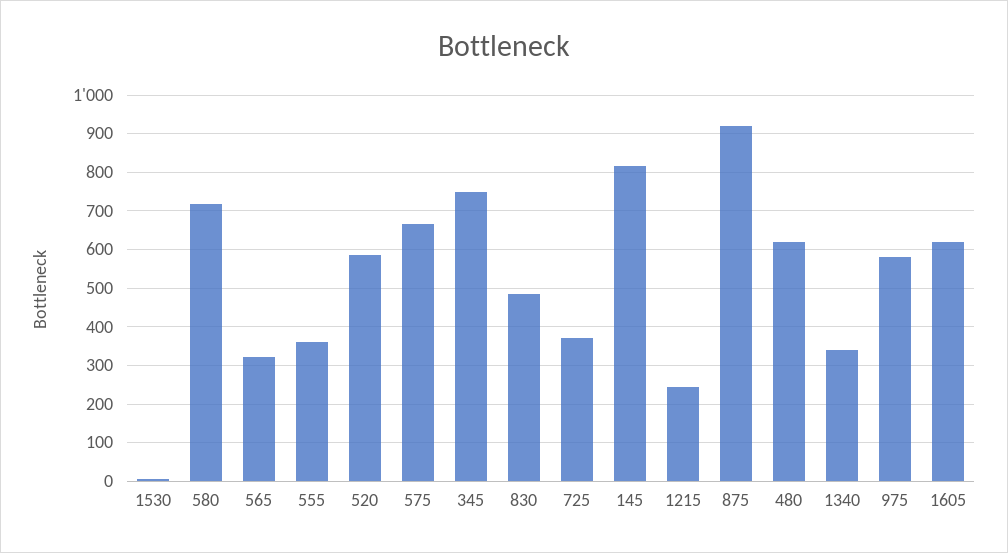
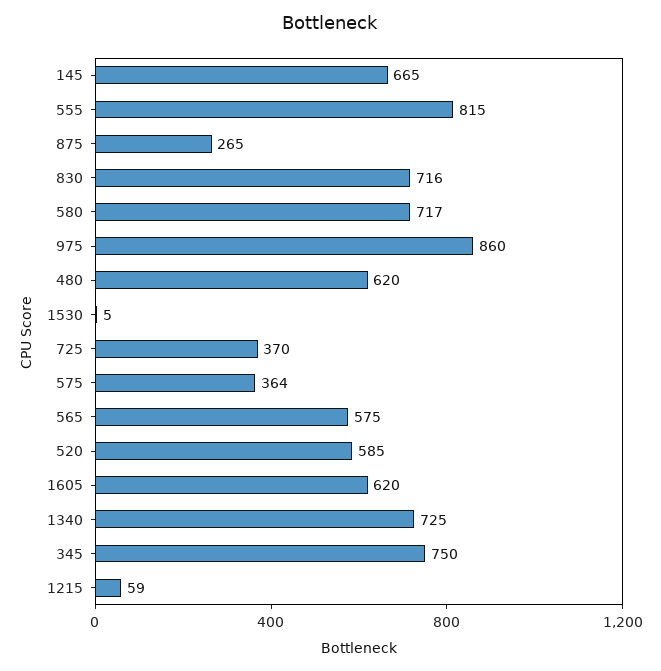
565: 320 -> 575
555: 360 -> 815
575: 660 -> 364
830: 480 -> 716
145: 820 -> 665
1215: 240 -> 59
875: 920 -> 265
1340: 340 -> 725
975: 580 -> 860

